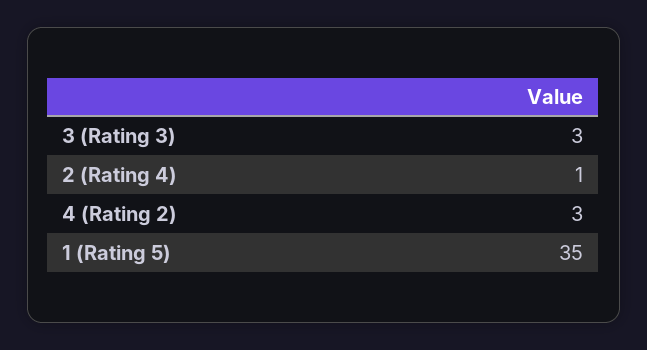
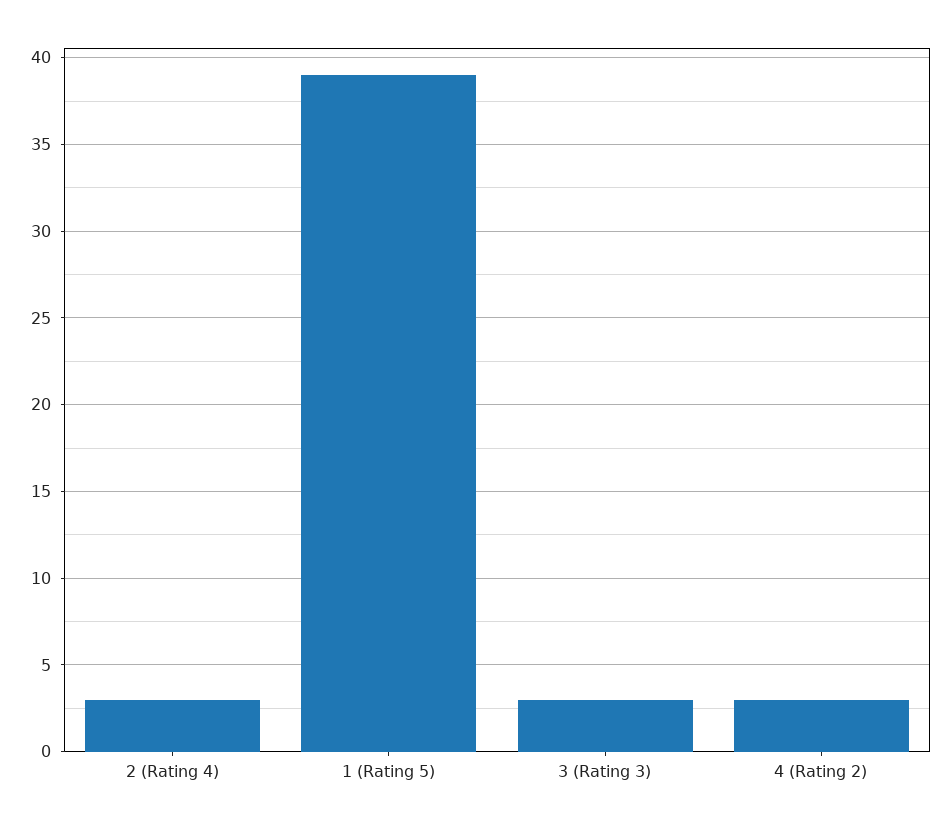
2 (Rating 4): 1 -> 3
1 (Rating 5): 35 -> 39

